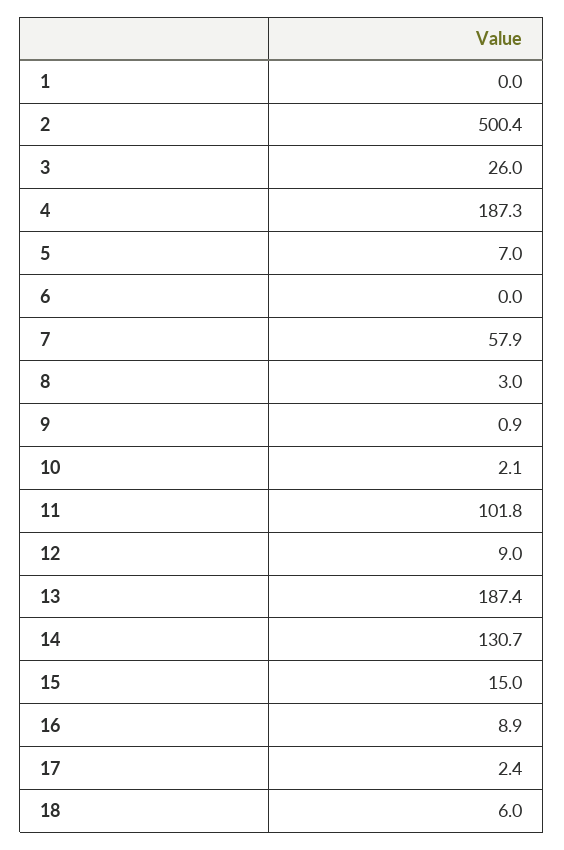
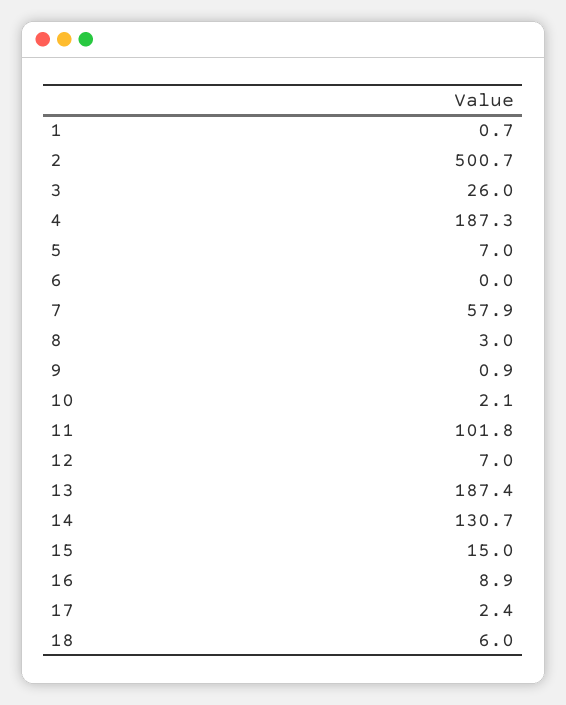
1: 0 -> 0.7
2: 500.4 -> 500.7
12: 9 -> 7

